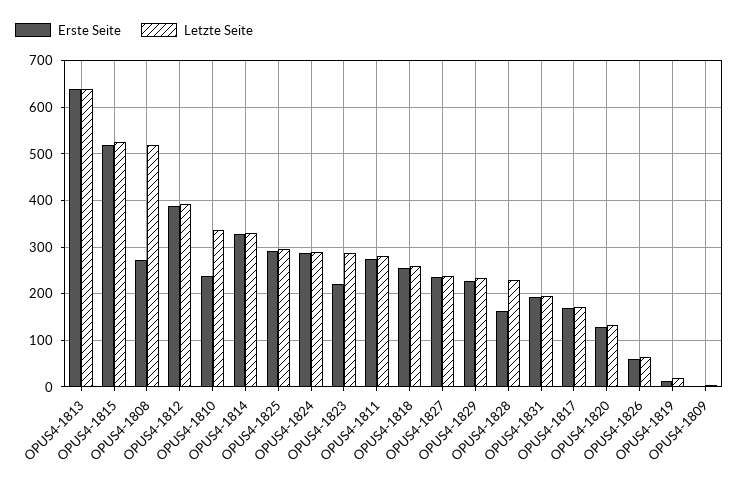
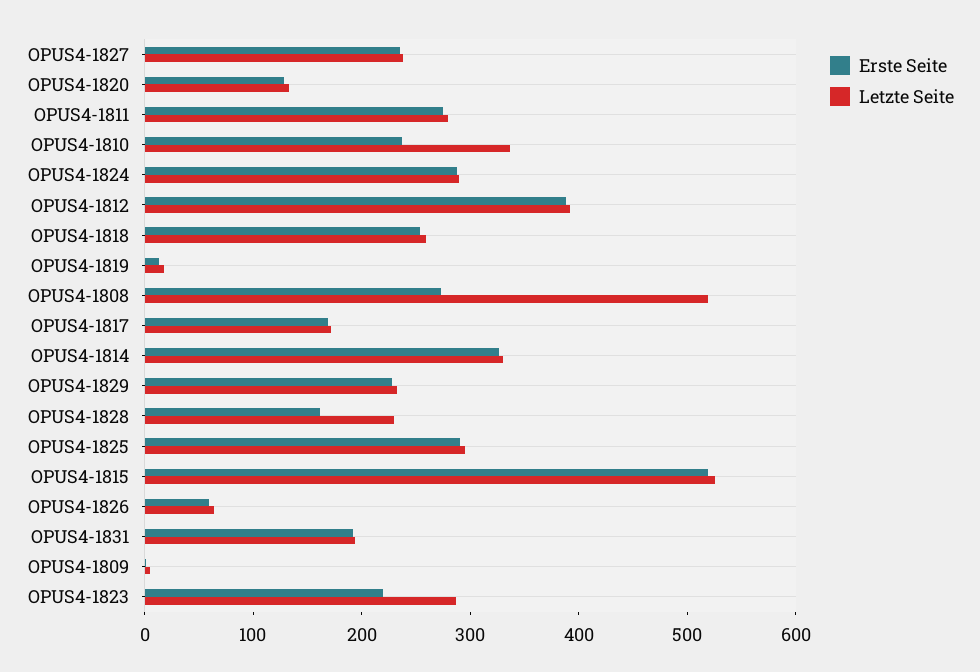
Erste Seite, OPUS4-1813: 640 -> none
Letzte Seite, OPUS4-1813: 640 -> none

